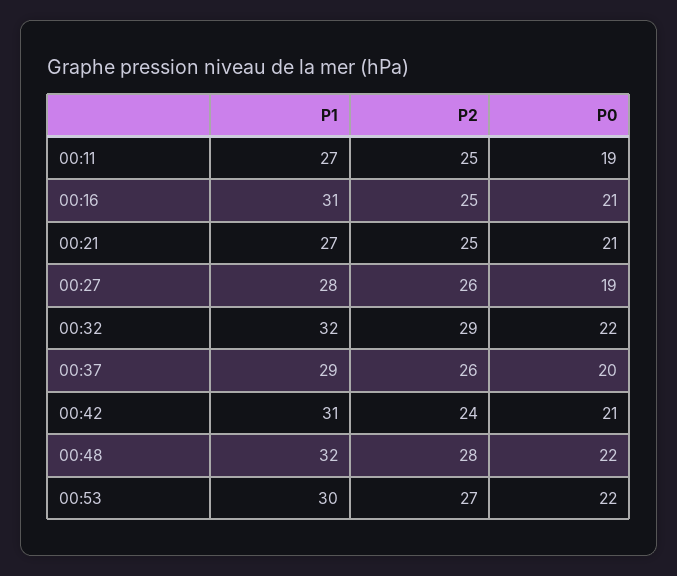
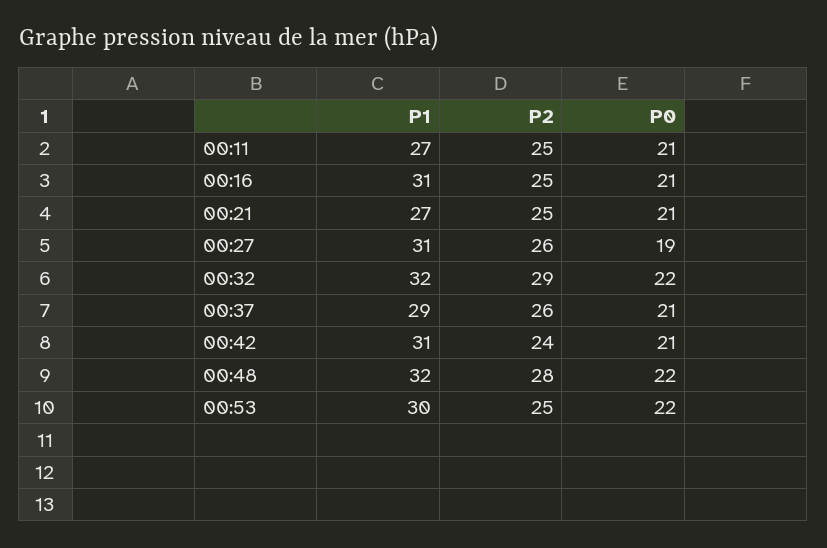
P0, 00:11: 19 -> 21
P1, 00:27: 28 -> 31
P0, 00:37: 20 -> 21
P2, 00:53: 27 -> 25

